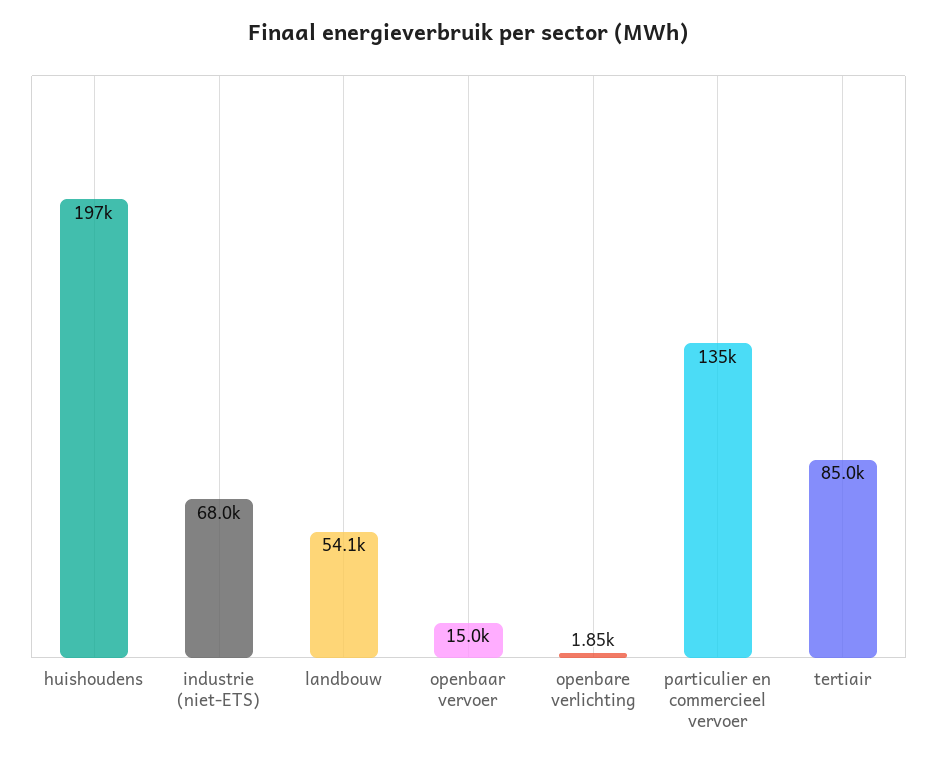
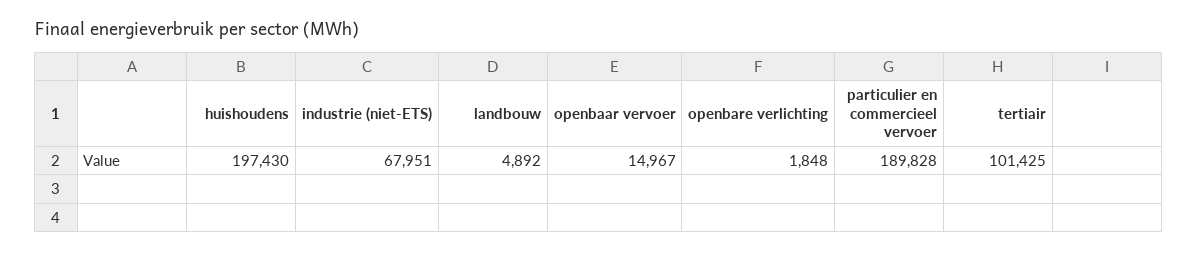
landbouw: 54100 -> 4892
particulier en commercieel vervoer: 135000 -> 189828
tertiair: 85000 -> 101425

